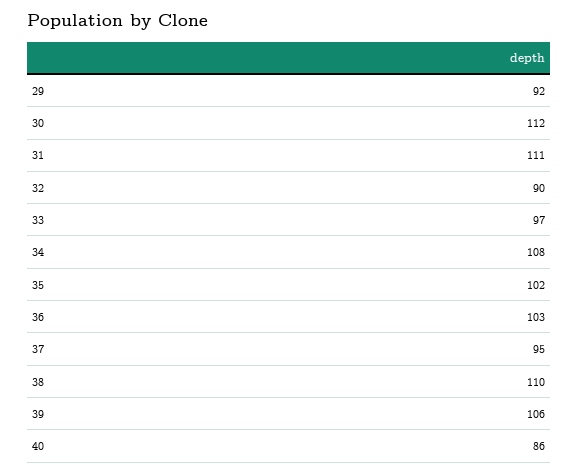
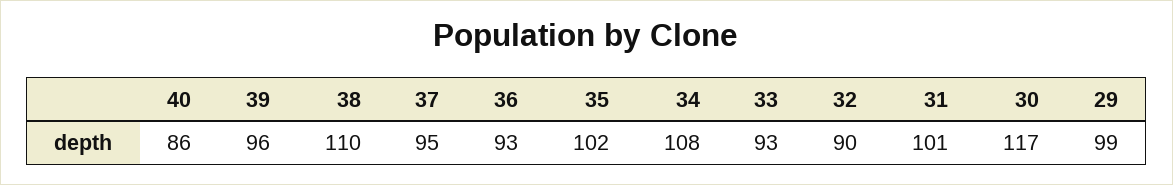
29: 92 -> 99
30: 112 -> 117
31: 111 -> 101
33: 97 -> 93
36: 103 -> 93
39: 106 -> 96

